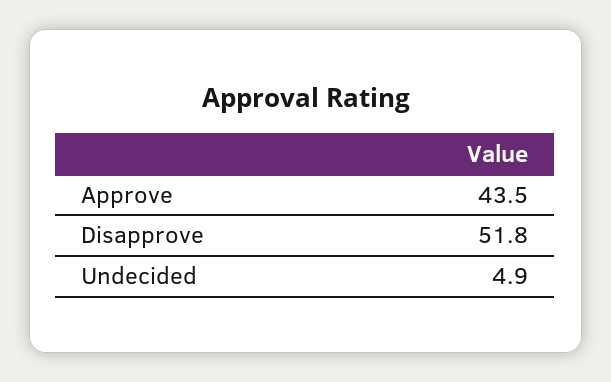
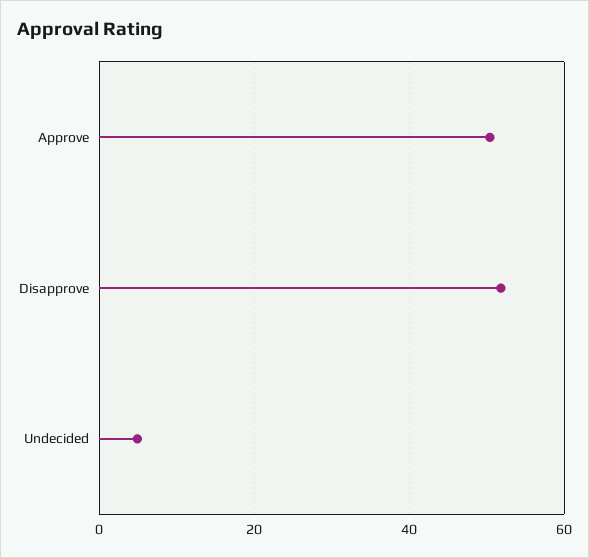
Approve: 43.5 -> 50

